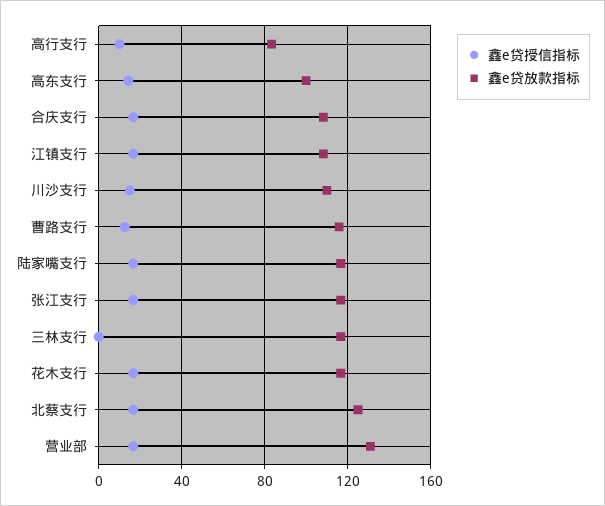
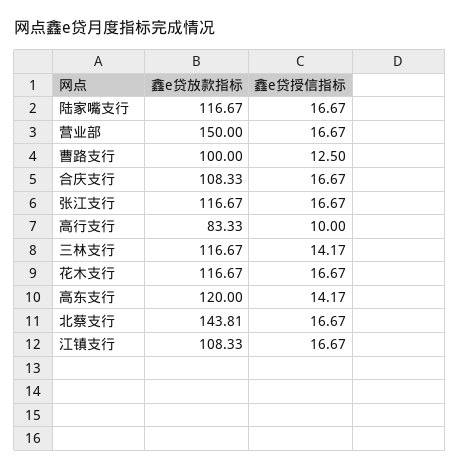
鑫e贷放款指标, 高东支行: 100 -> 120
鑫e贷授信指标, 川沙支行: 15 -> none
鑫e贷放款指标, 川沙支行: 110 -> none
鑫e贷放款指标, 曹路支行: 115 -> 100
鑫e贷授信指标, 三林支行: 0 -> 14.17
鑫e贷放款指标, 北蔡支行: 125 -> 143.81
鑫e贷放款指标, 营业部: 130 -> 150

